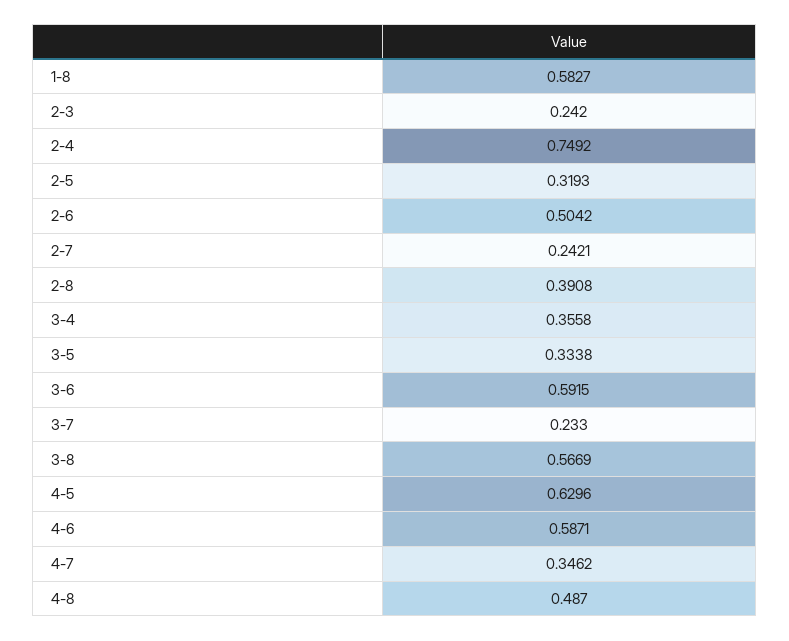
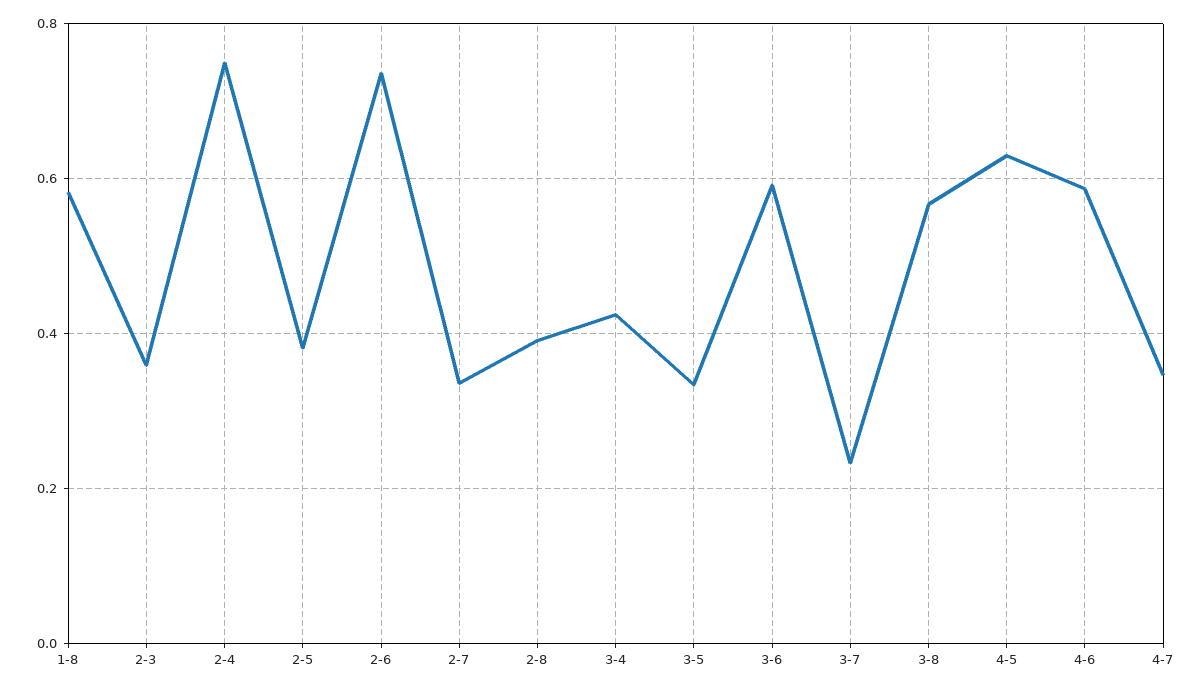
2-3: 0.242 -> 0.36
2-5: 0.3193 -> 0.38
2-6: 0.5042 -> 0.74
2-7: 0.2421 -> 0.34
3-4: 0.3558 -> 0.42
4-8: 0.487 -> none

